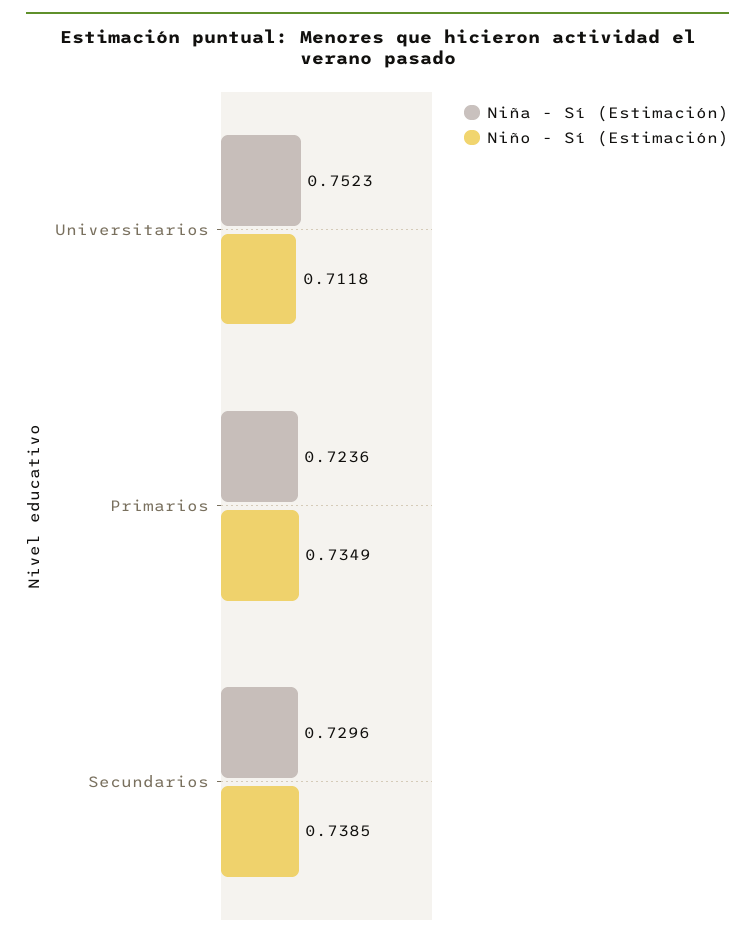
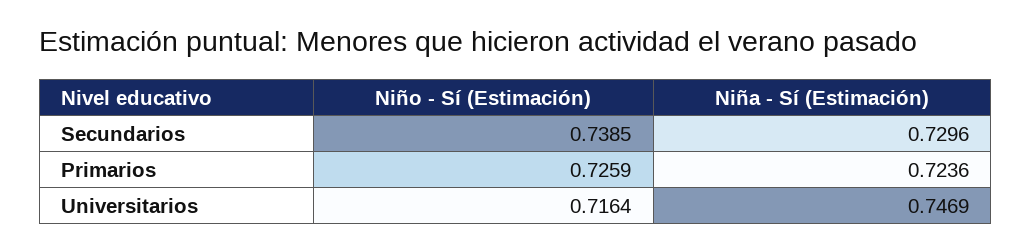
Niña - Sí (Estimación), Universitarios: 0.7523 -> 0.7469
Niño - Sí (Estimación), Universitarios: 0.7118 -> 0.7164
Niño - Sí (Estimación), Primarios: 0.7349 -> 0.7259

